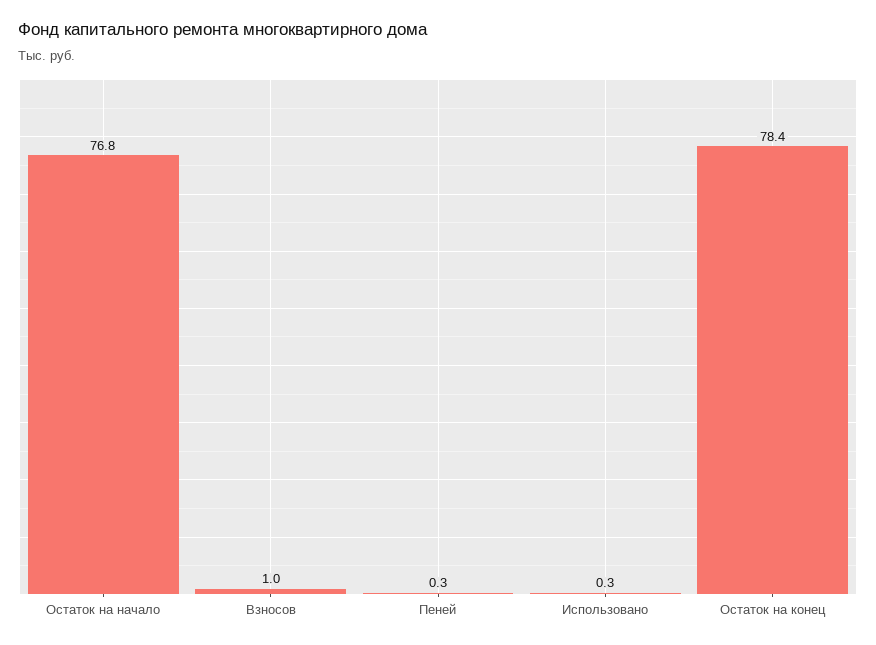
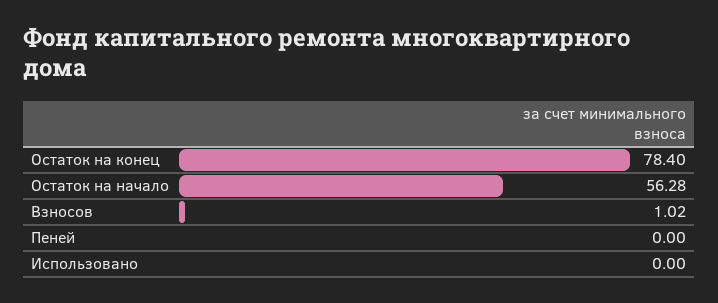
Остаток на начало: 76.8 -> 56.28
Пеней: 0.3 -> 0
Использовано: 0.3 -> 0

